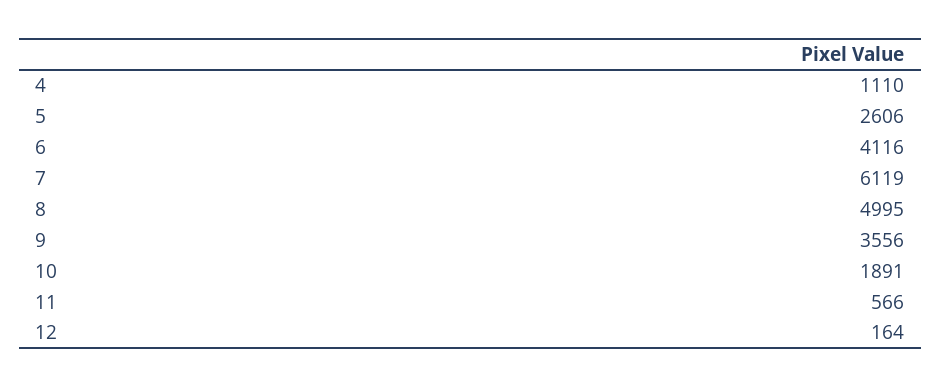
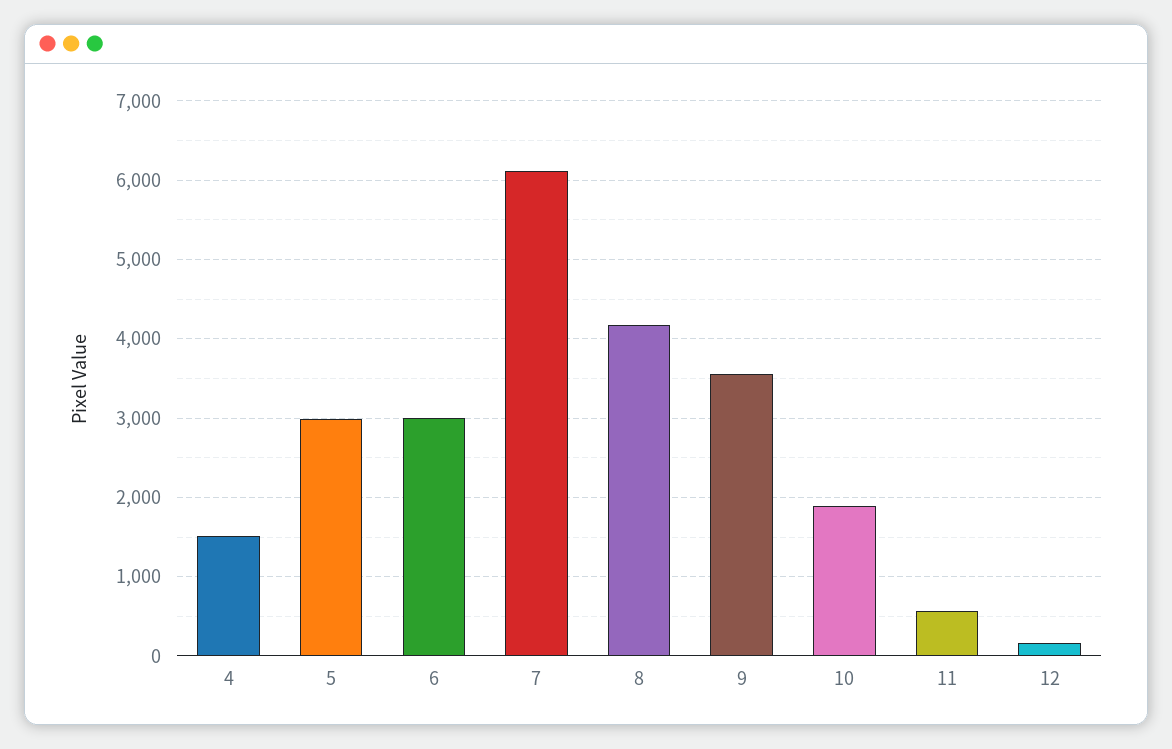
4: 1110 -> 1500
5: 2606 -> 3000
6: 4116 -> 3000
8: 4995 -> 4200

